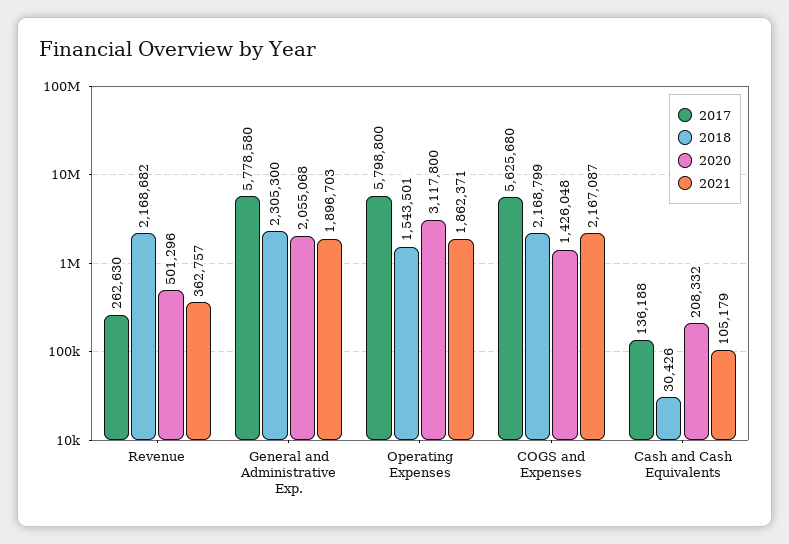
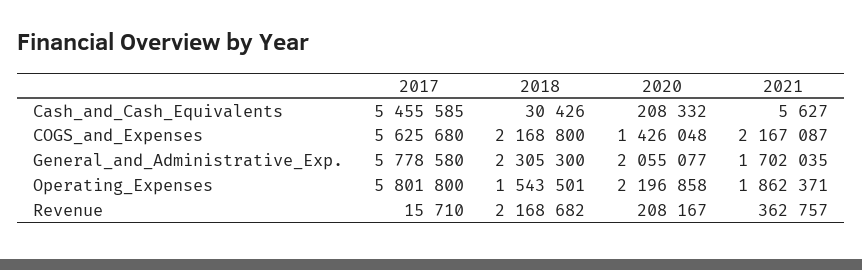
2017, Revenue: 262630 -> 15710
2020, Revenue: 501296 -> 208167
2020, General and Administrative Exp.: 2055068 -> 2055077
2021, General and Administrative Exp.: 1896703 -> 1702035
2017, Operating Expenses: 5798800 -> 5801800
2020, Operating Expenses: 3117800 -> 2196858
2018, COGS and Expenses: 2168799 -> 2168800
2017, Cash and Cash Equivalents: 136188 -> 5455585
2021, Cash and Cash Equivalents: 105179 -> 5627

